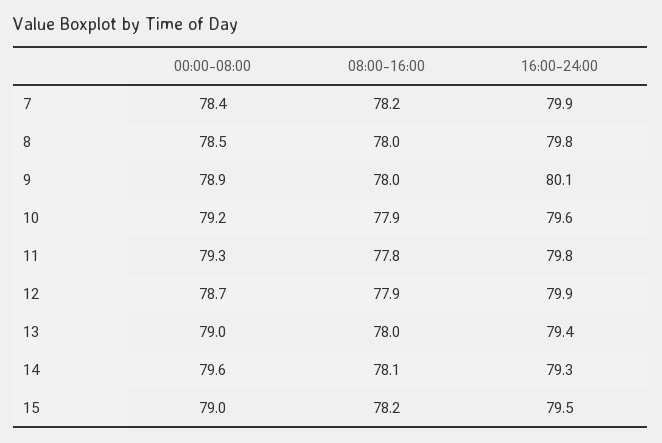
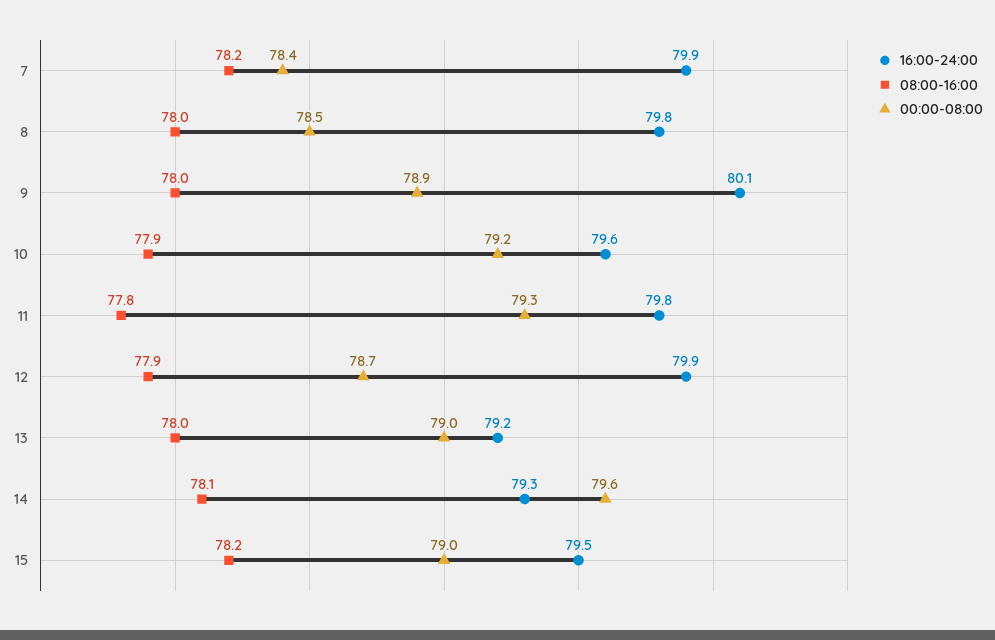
16:00-24:00, 13: 79.4 -> 79.2

